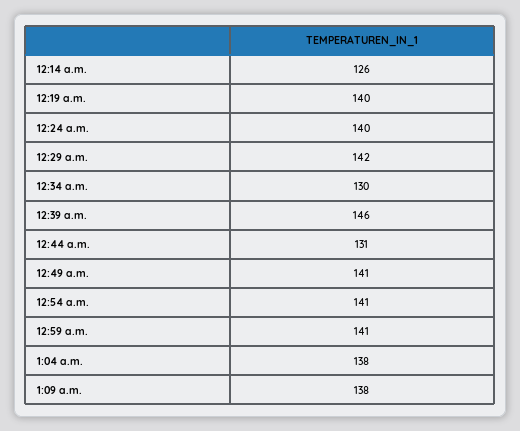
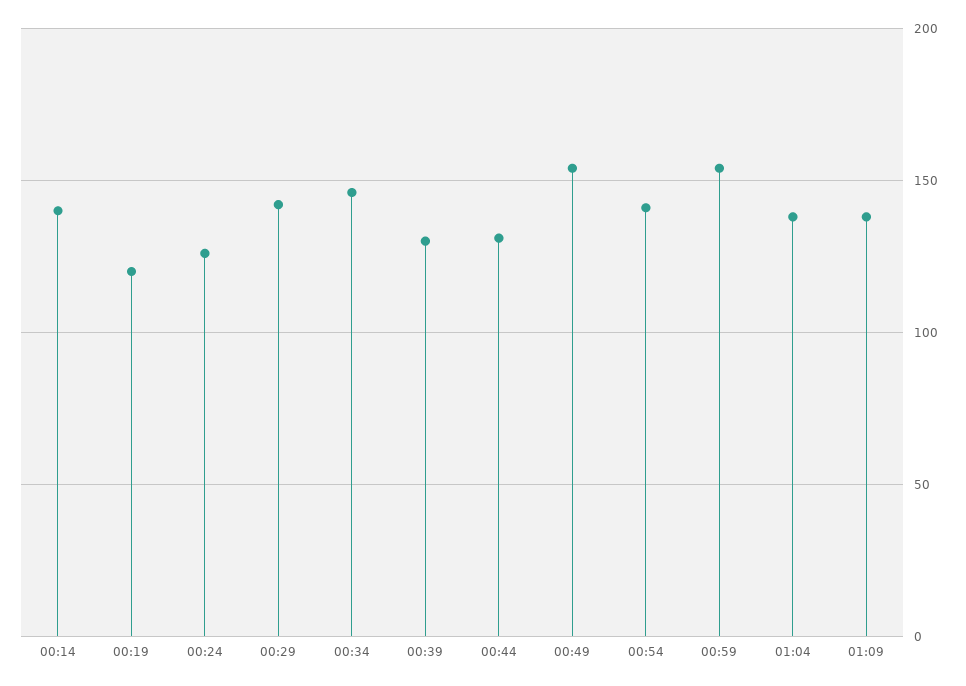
12:14 a.m.: 126 -> 140
12:19 a.m.: 140 -> 120
12:24 a.m.: 140 -> 125
12:34 a.m.: 130 -> 145
12:39 a.m.: 146 -> 130
12:49 a.m.: 141 -> 155
12:59 a.m.: 141 -> 155

